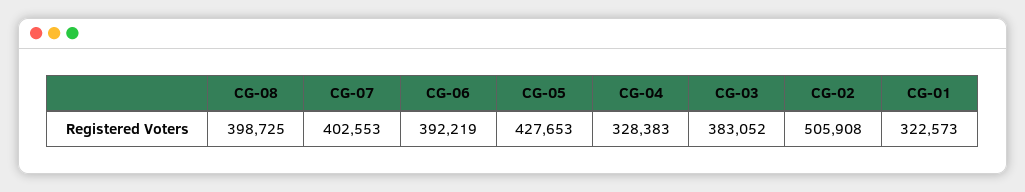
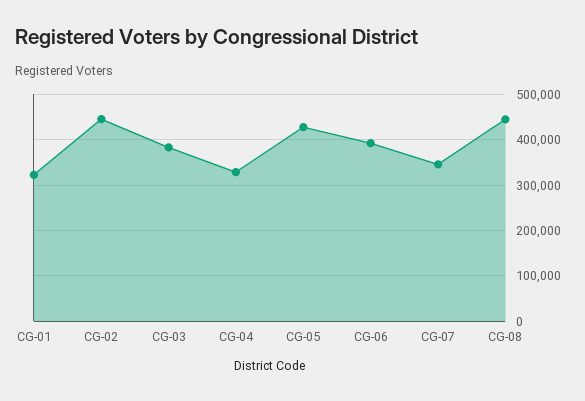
CG-08: 398725 -> 440000
CG-07: 402553 -> 340000
CG-02: 505908 -> 440000

